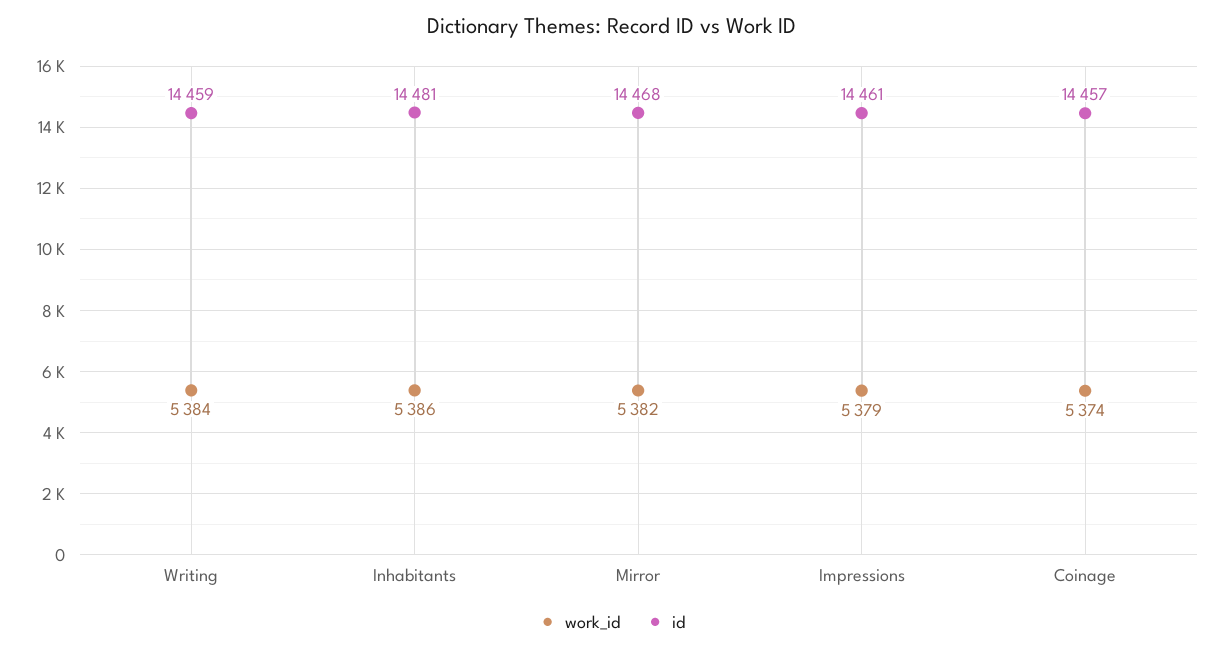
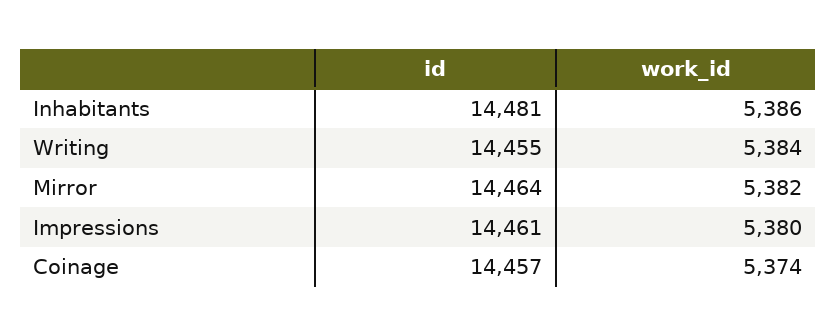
id, Writing: 14459 -> 14455
id, Mirror: 14468 -> 14464
work_id, Impressions: 5379 -> 5380

